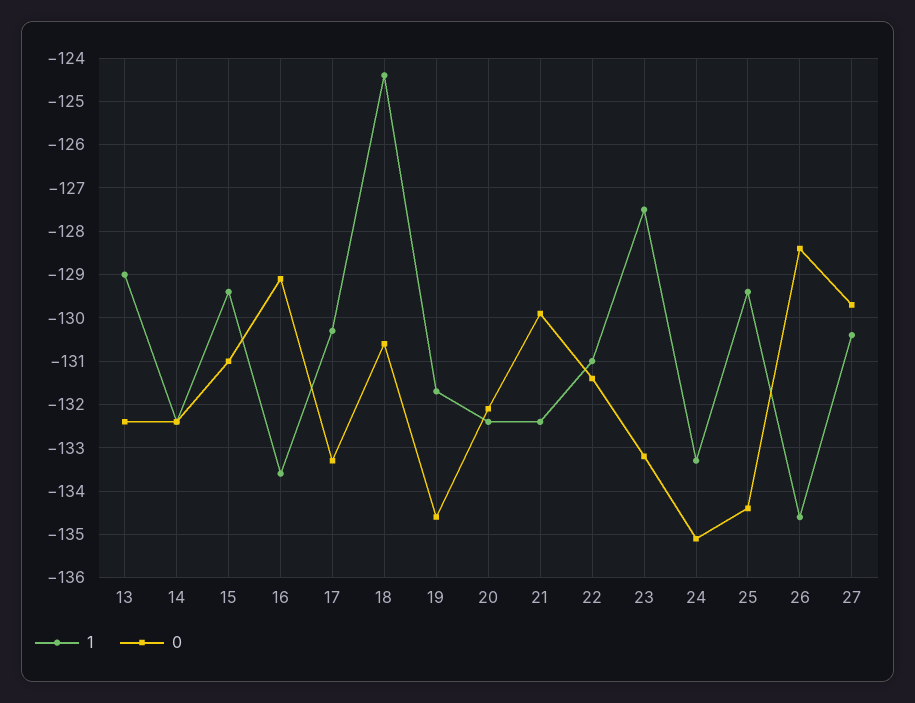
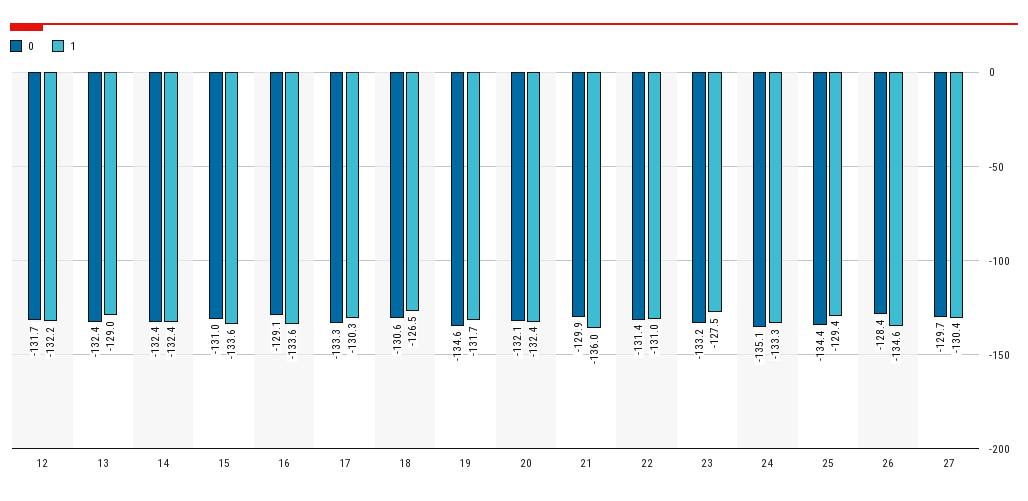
1, 15: -129.5 -> -133.6
1, 18: -124.5 -> -126.5
1, 21: -132.5 -> -136
0, 12: none -> -131.7
1, 12: none -> -132.2

